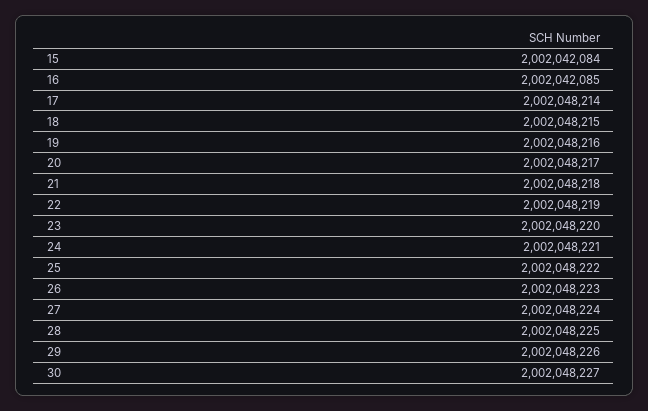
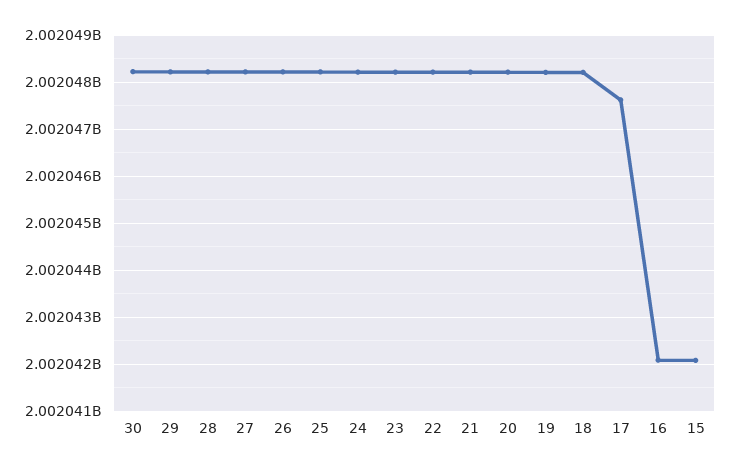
17: 2002048214 -> 2002047600

